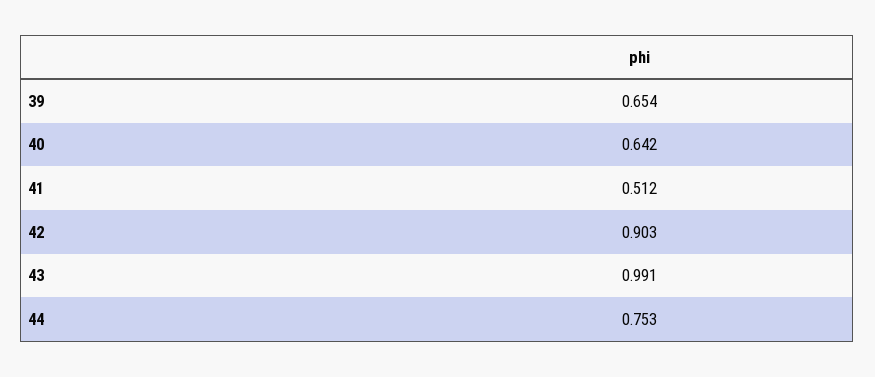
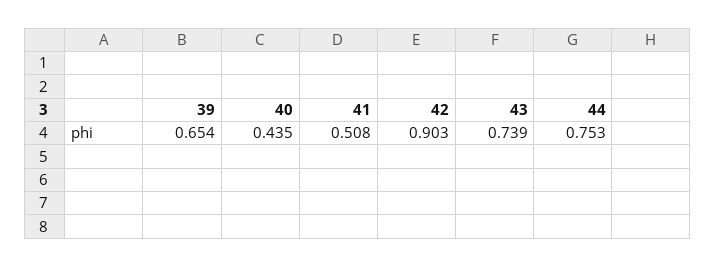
40: 0.642 -> 0.435
41: 0.512 -> 0.508
43: 0.991 -> 0.739

